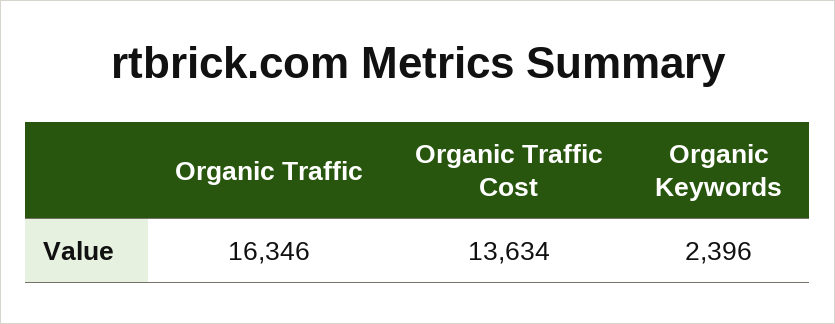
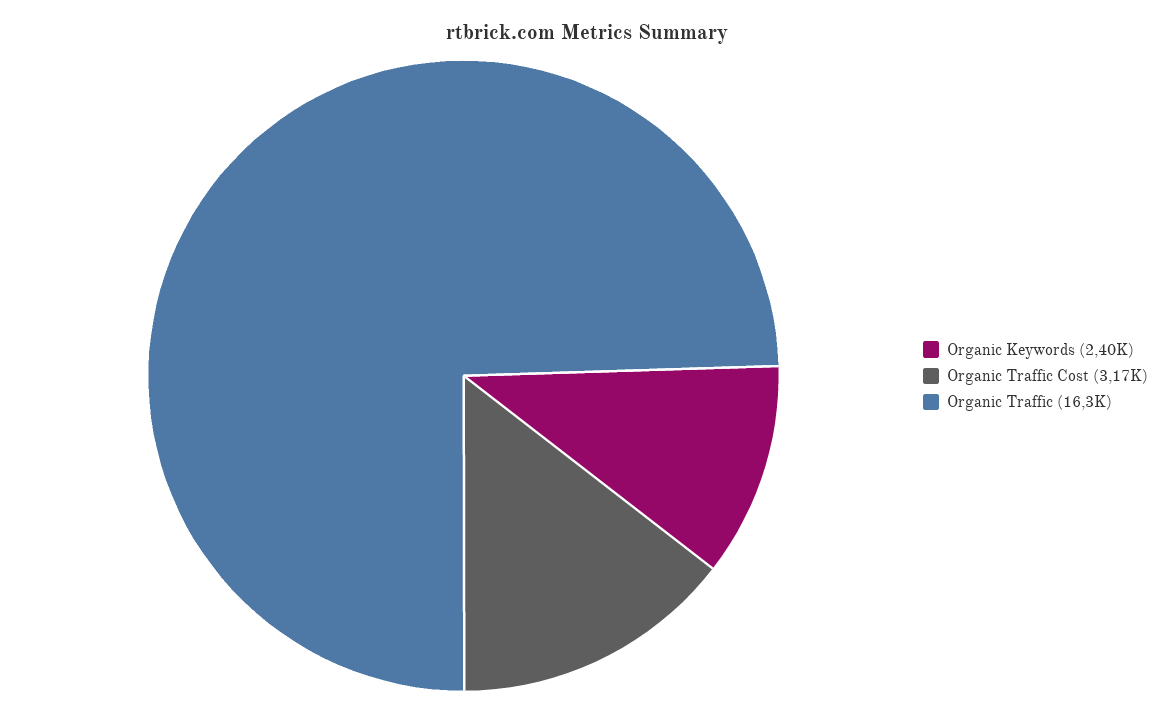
Organic Traffic Cost: 13634 -> 3170

